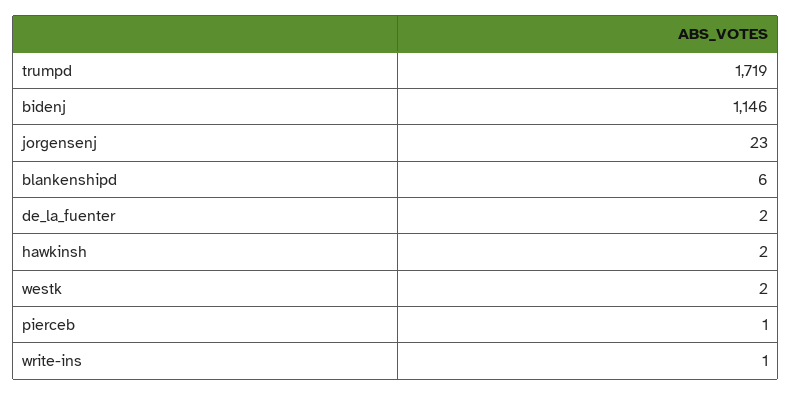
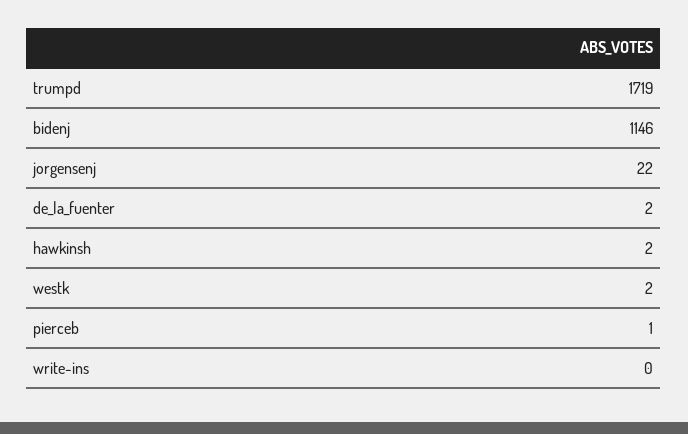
jorgensenj: 23 -> 22
blankenshipd: 6 -> none
write-ins: 1 -> 0

